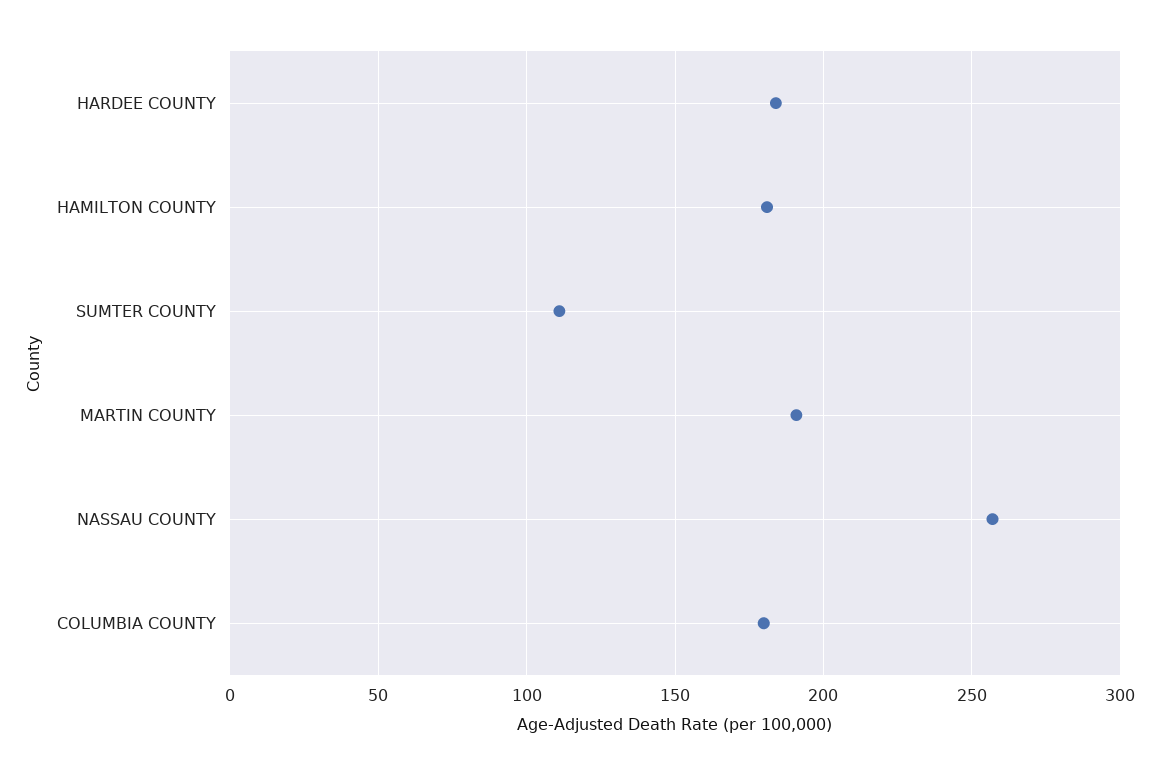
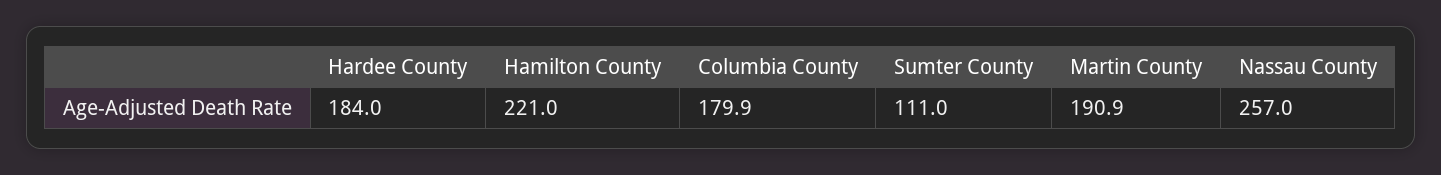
HAMILTON COUNTY: 180 -> 221

